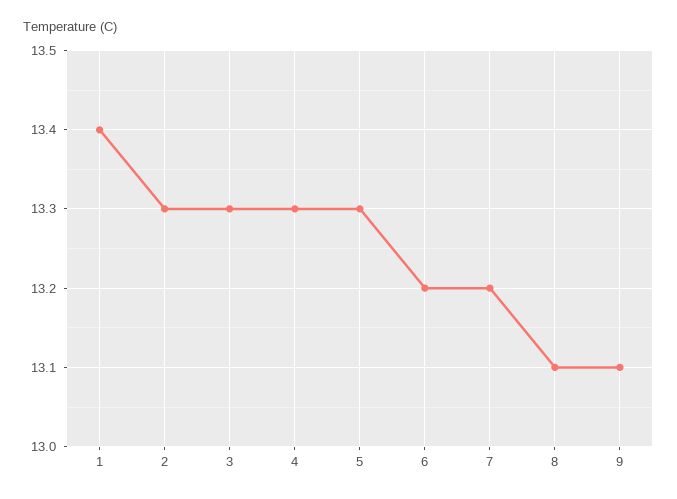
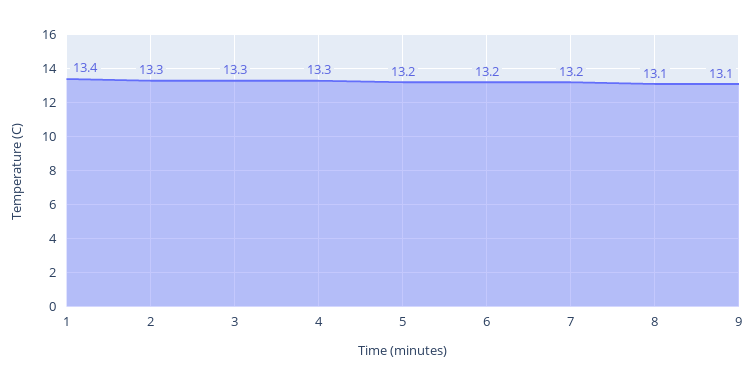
5: 13.3 -> 13.2

